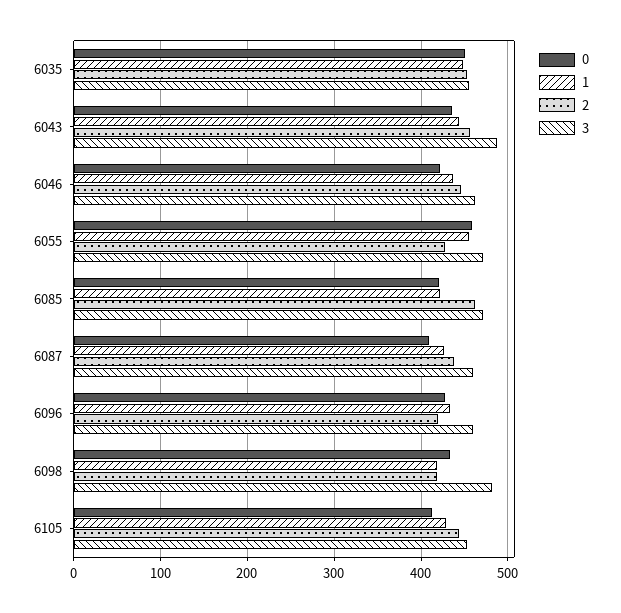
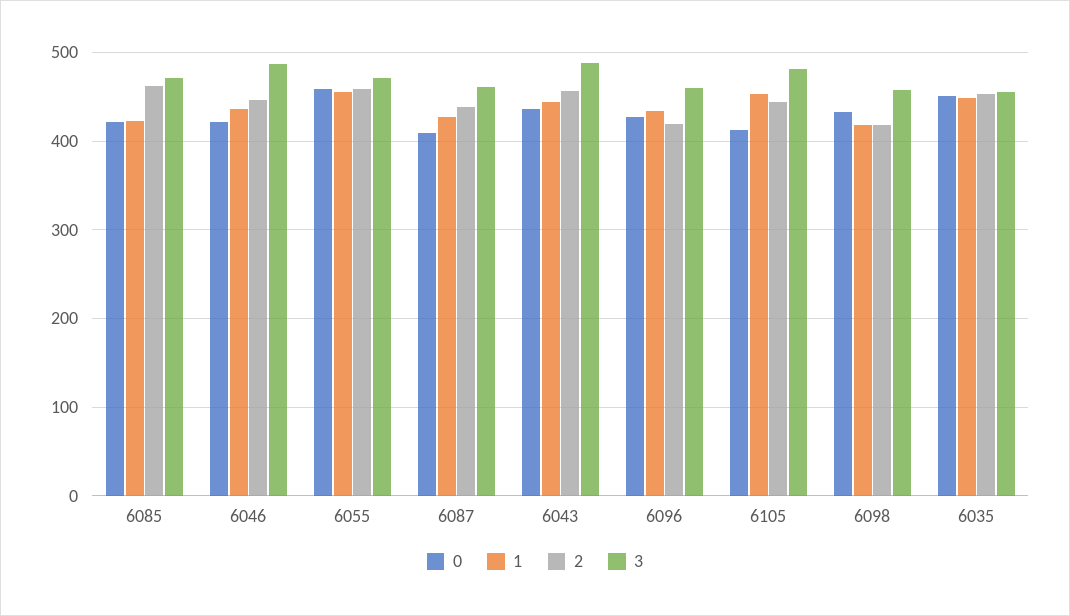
3, 6046: 460 -> 490
2, 6055: 430 -> 460
3, 6098: 480 -> 460
1, 6105: 430 -> 450
3, 6105: 450 -> 480

